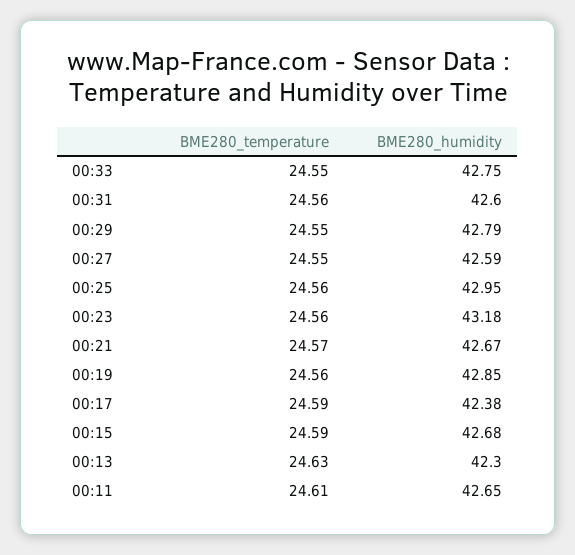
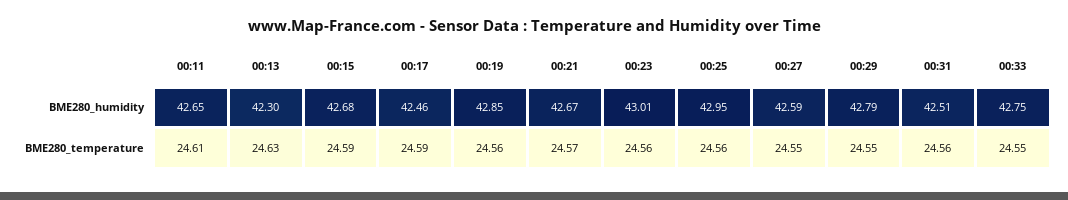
BME280_humidity, 00:31: 42.6 -> 42.51
BME280_humidity, 00:23: 43.18 -> 43.01
BME280_humidity, 00:17: 42.38 -> 42.46

